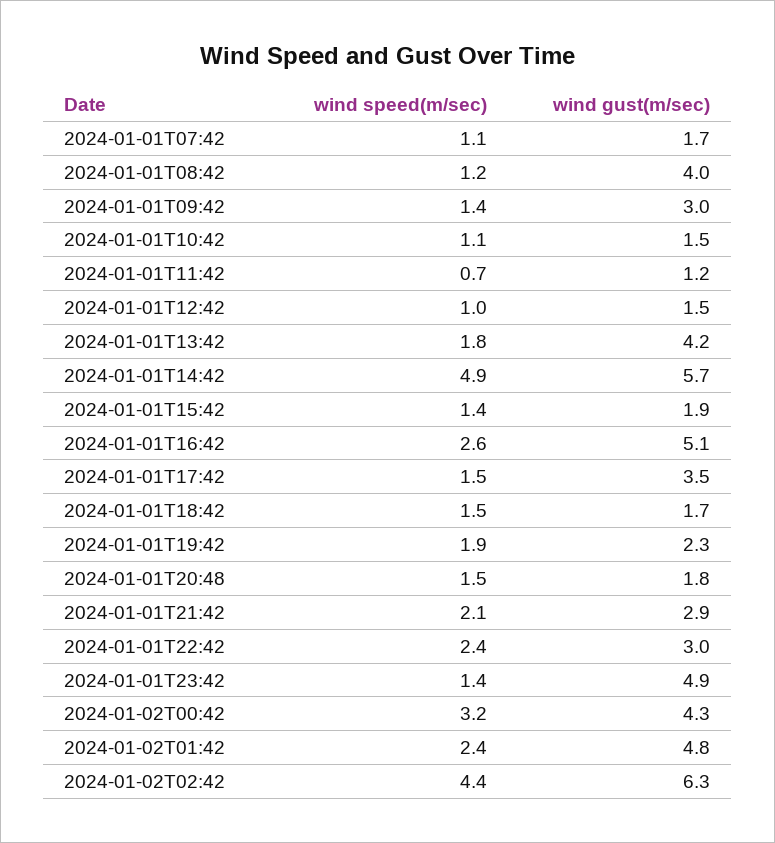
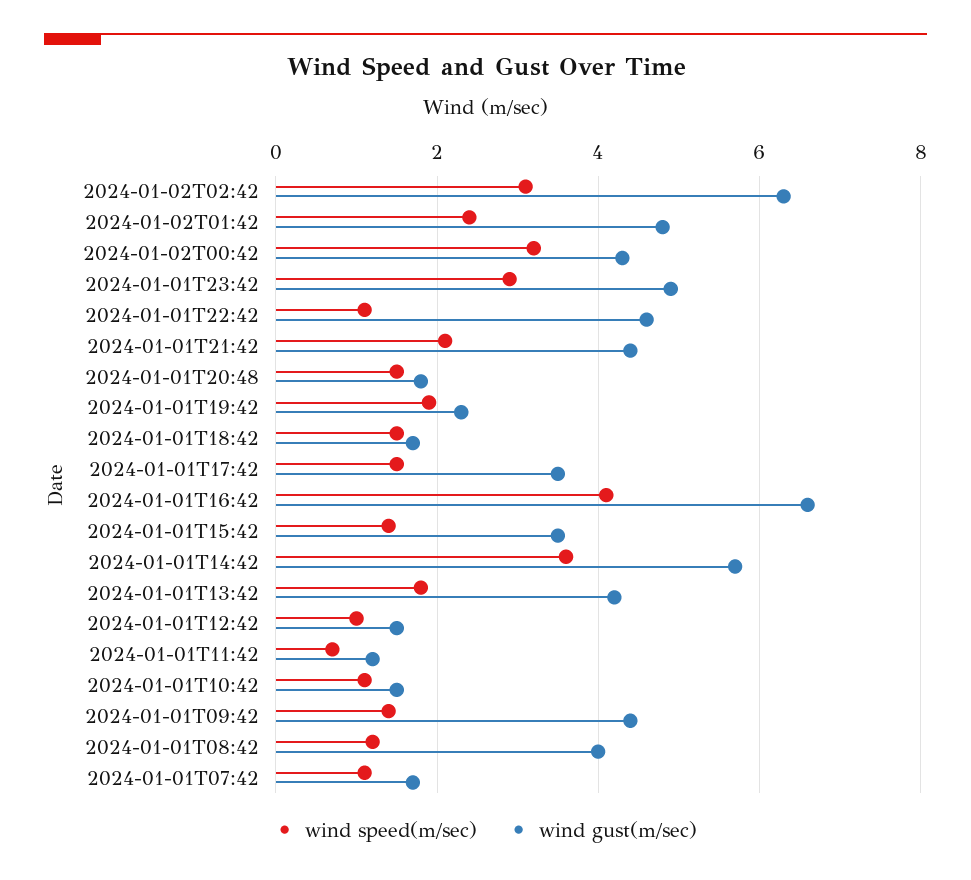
wind gust(m/sec), 2024-01-01T09:42: 3 -> 4.5
wind speed(m/sec), 2024-01-01T14:42: 4.9 -> 3.5
wind gust(m/sec), 2024-01-01T15:42: 1.9 -> 3.5
wind speed(m/sec), 2024-01-01T16:42: 2.6 -> 4
wind gust(m/sec), 2024-01-01T16:42: 5.1 -> 6.5
wind gust(m/sec), 2024-01-01T21:42: 2.9 -> 4.5
wind speed(m/sec), 2024-01-01T22:42: 2.4 -> 1
wind gust(m/sec), 2024-01-01T22:42: 3 -> 4.5
wind speed(m/sec), 2024-01-01T23:42: 1.4 -> 3
wind speed(m/sec), 2024-01-02T02:42: 4.4 -> 3

